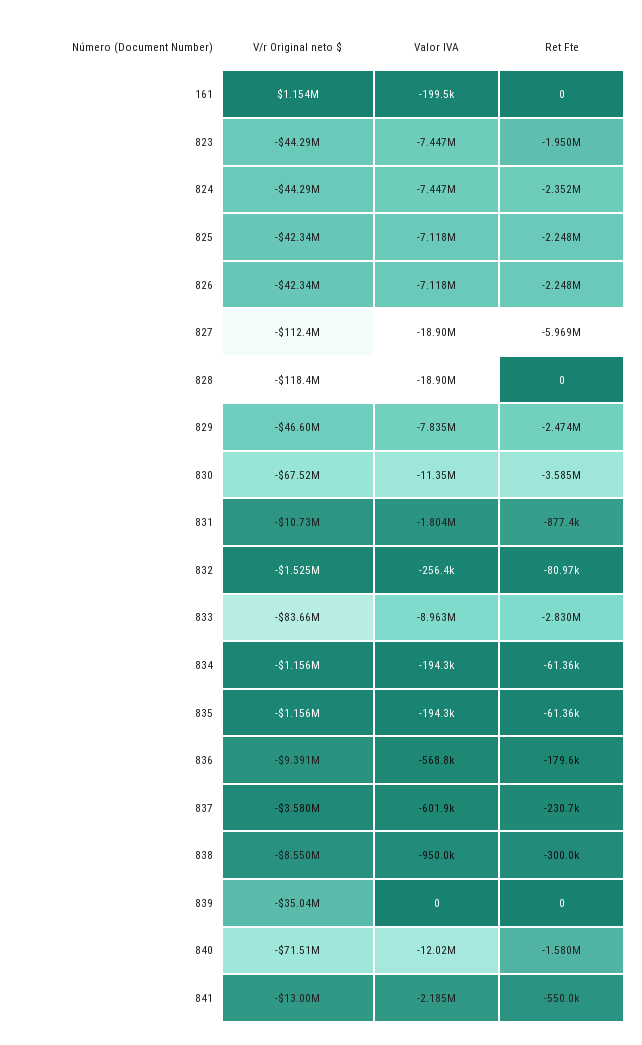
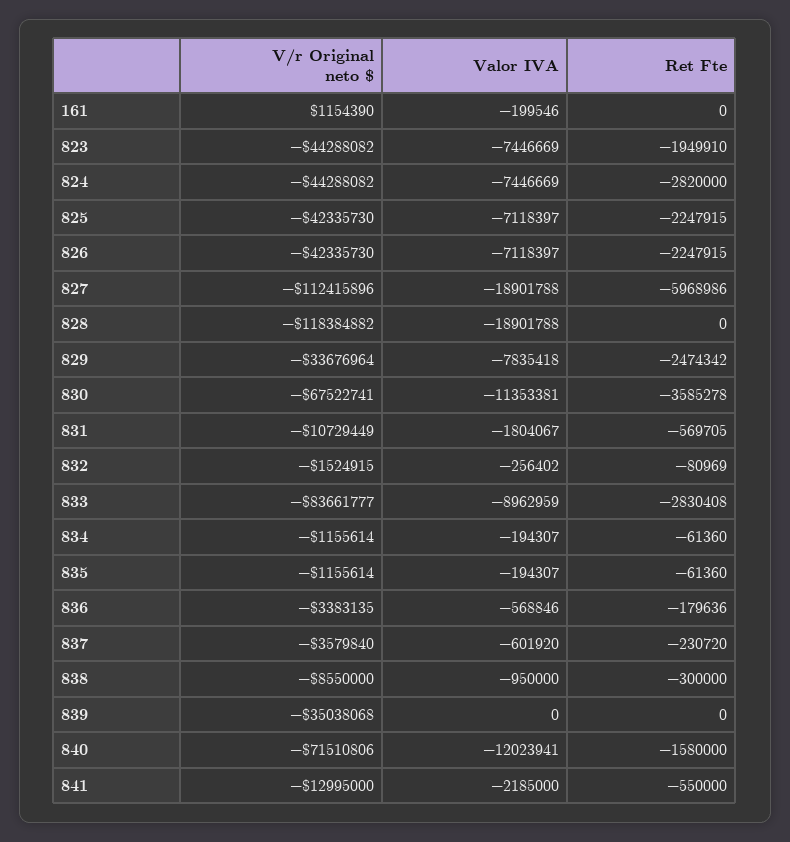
Ret Fte, 824: -2352000 -> -2820000
V/r Original neto $, 829: -46600000 -> -33676964
Ret Fte, 831: -877400 -> -569705
V/r Original neto $, 836: -9391000 -> -3383135

